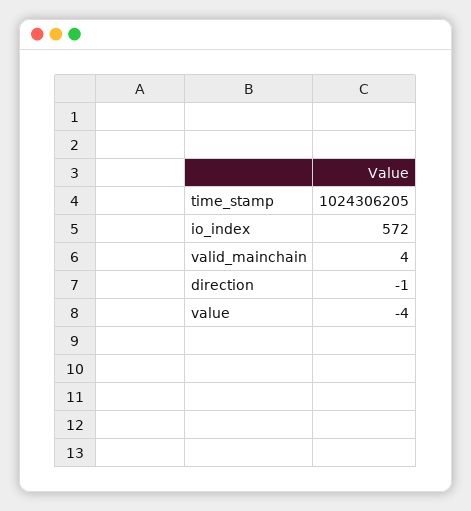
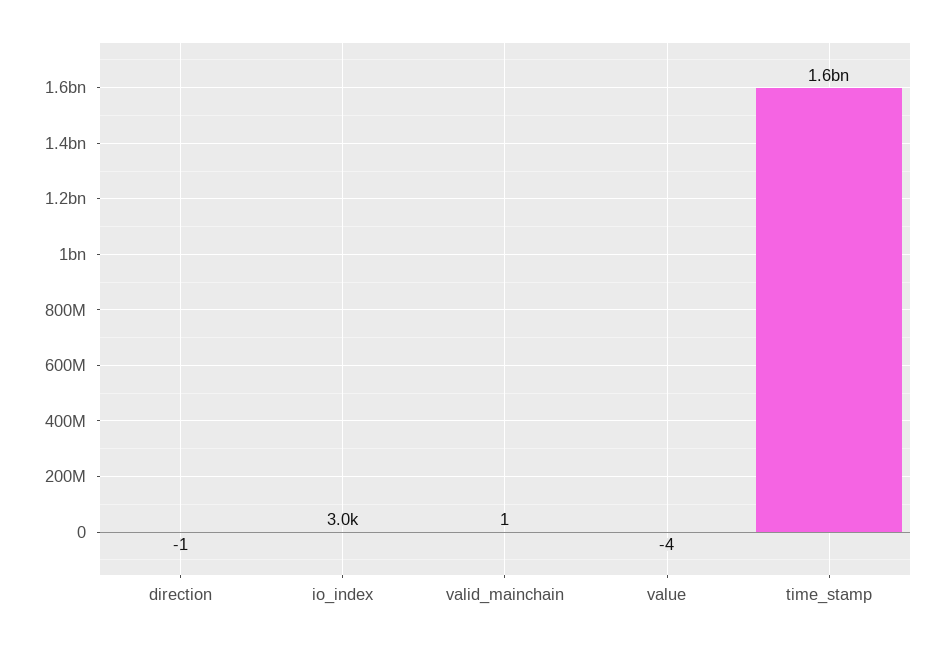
time_stamp: 1024306205 -> 1600000000
io_index: 572 -> 3000
valid_mainchain: 4 -> 1

